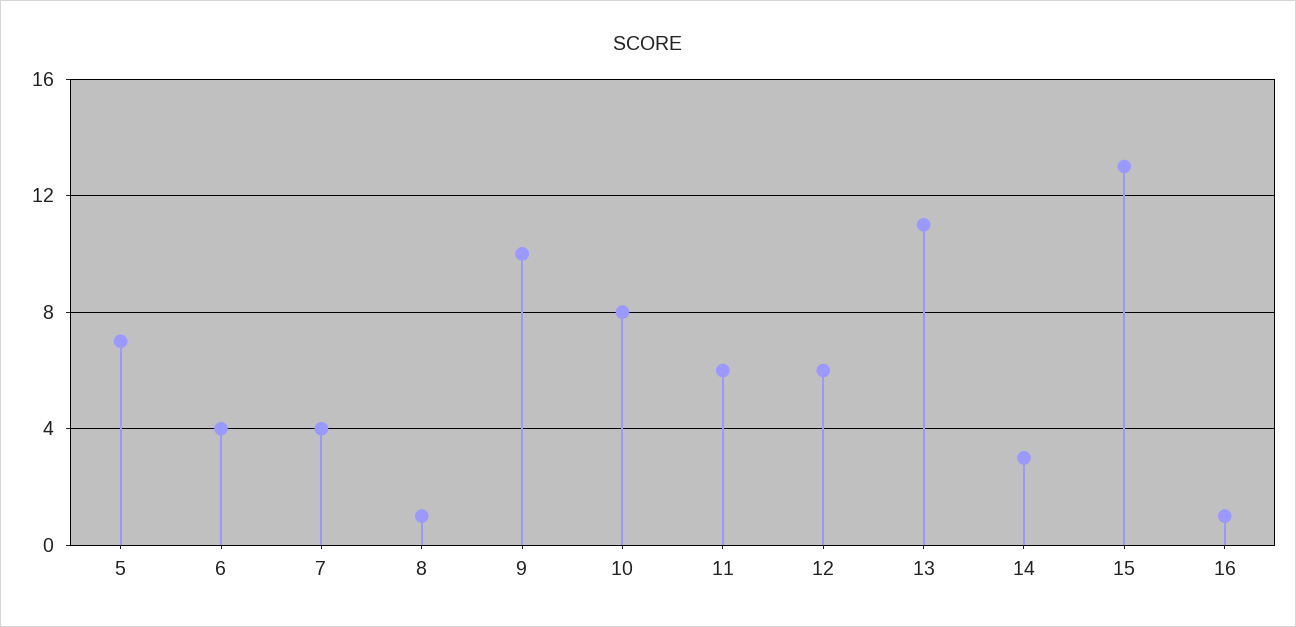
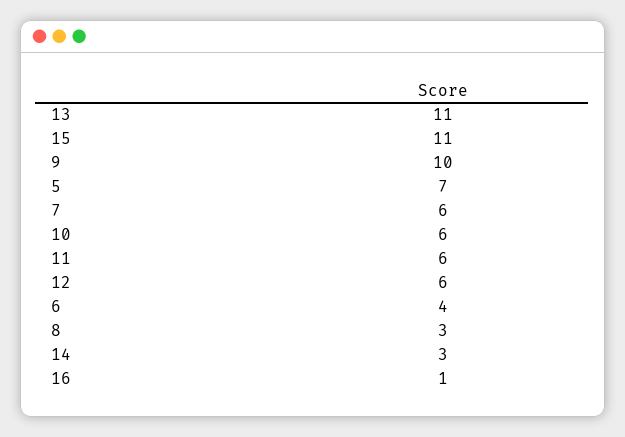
7: 4 -> 6
8: 1 -> 3
10: 8 -> 6
15: 13 -> 11

